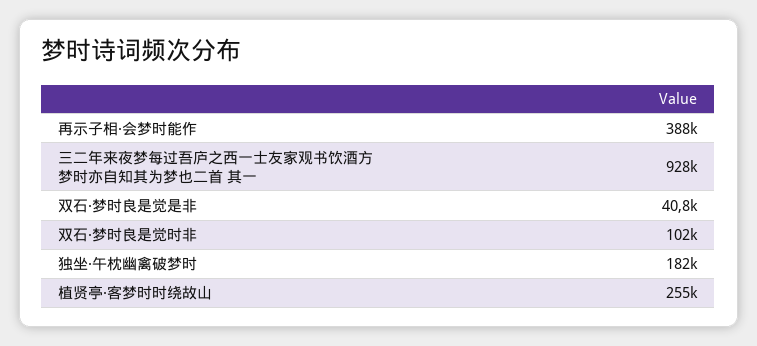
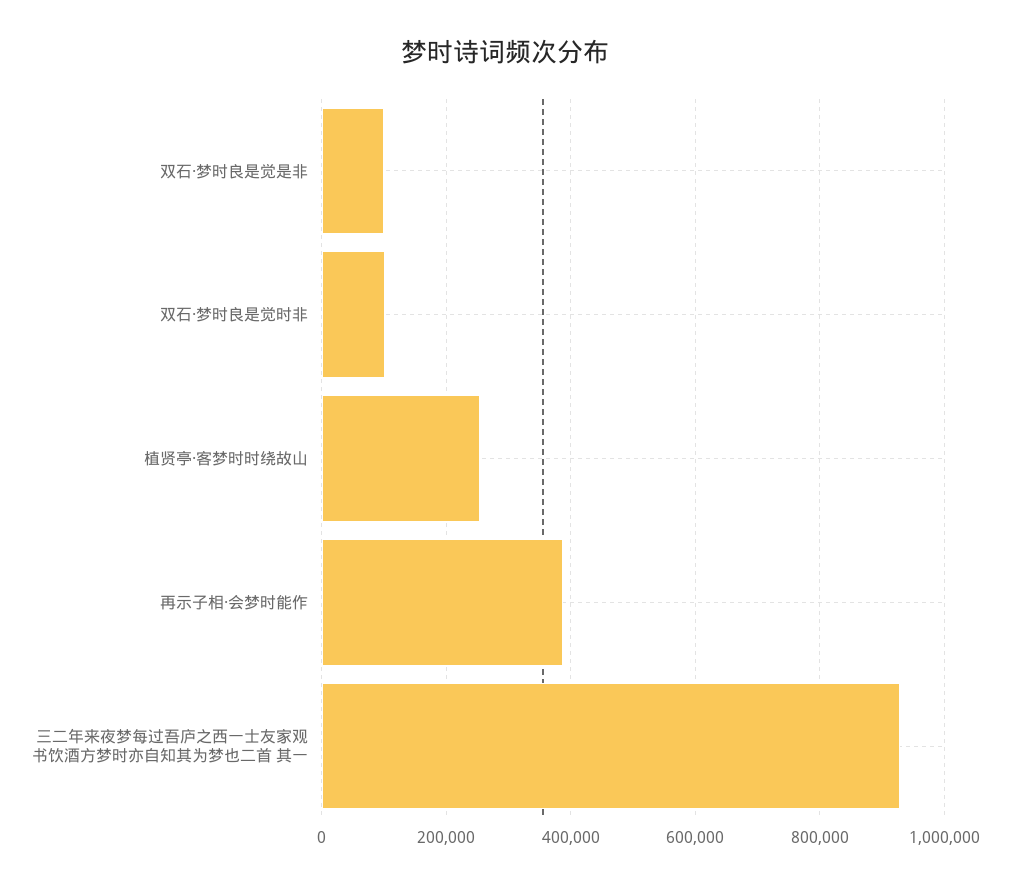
双石·梦时良是觉是非: 40800 -> 100000
独坐·午枕幽禽破梦时: 182000 -> none

